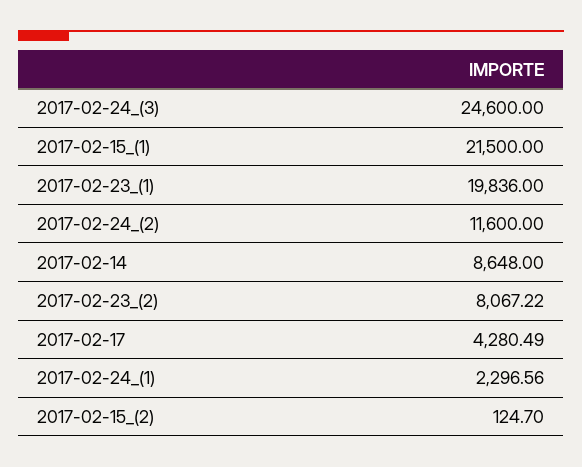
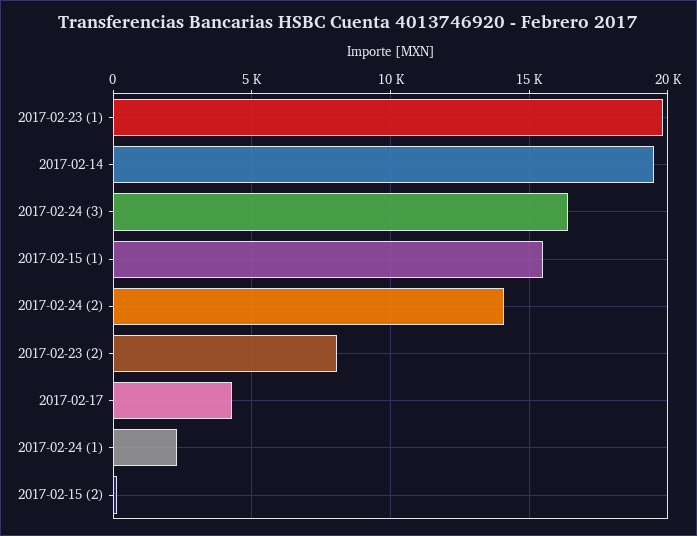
2017-02-24_(3): 24600 -> 16500
2017-02-15_(1): 21500 -> 15500
2017-02-24_(2): 11600 -> 14000
2017-02-14: 8648 -> 19500

